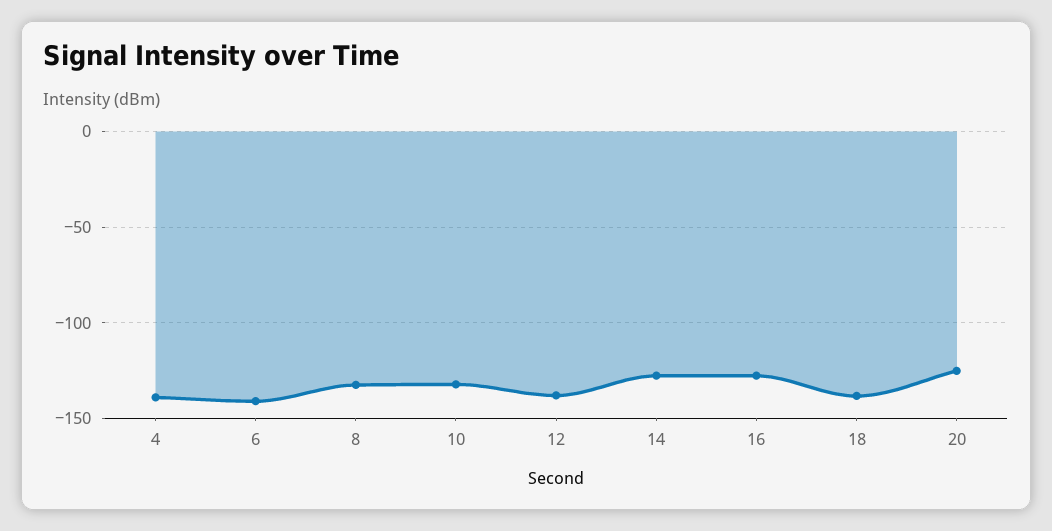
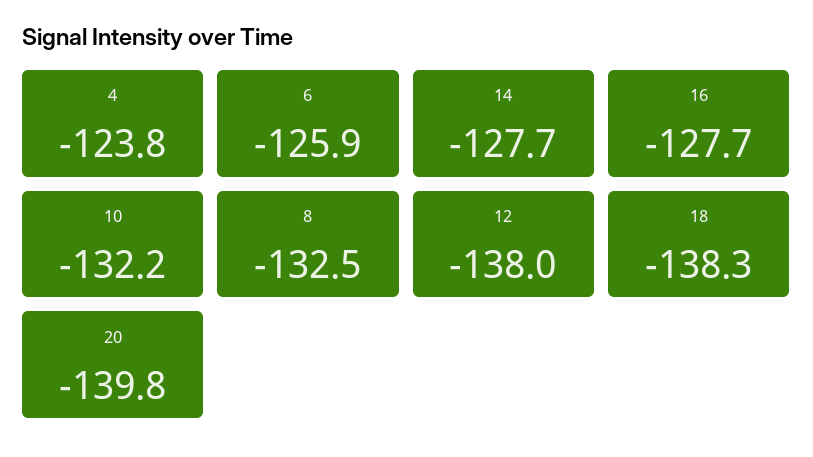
4: -140 -> -123.8
6: -140 -> -125.9
20: -125 -> -139.8

